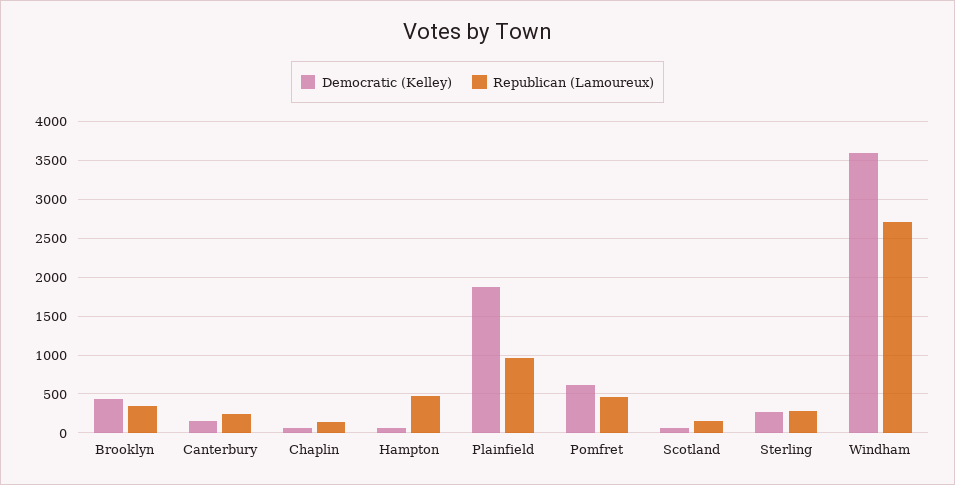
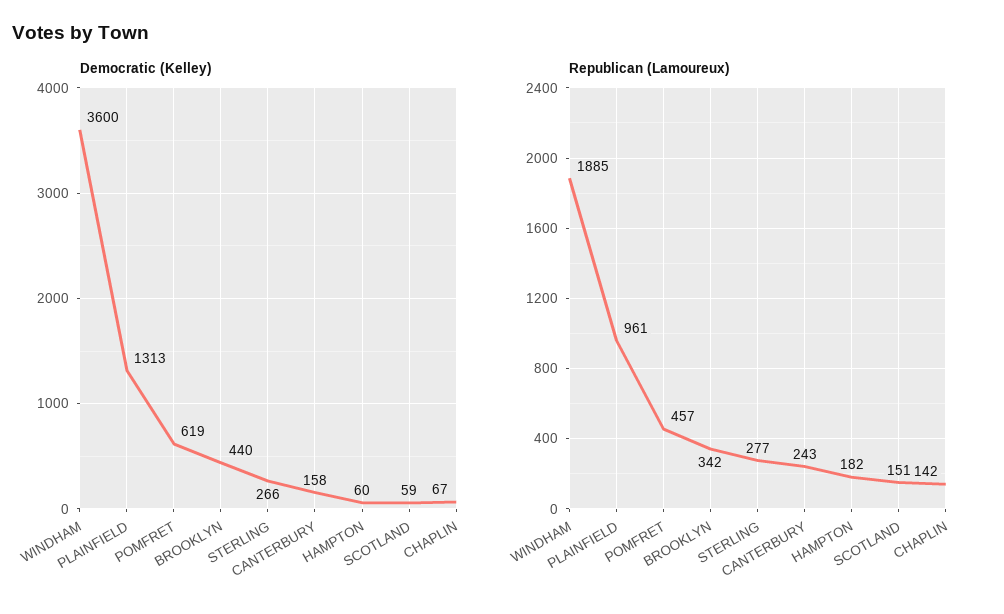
Republican (Lamoureux), Hampton: 500 -> 182
Democratic (Kelley), Plainfield: 1900 -> 1313
Republican (Lamoureux), Windham: 2700 -> 1885

